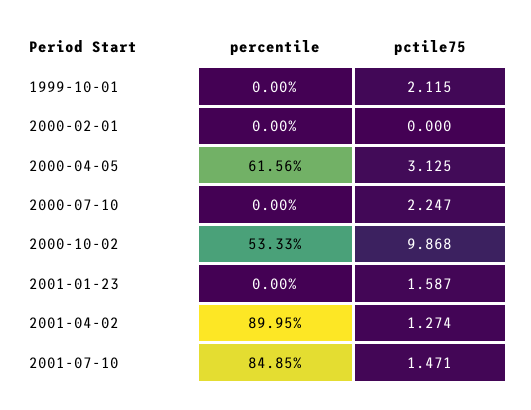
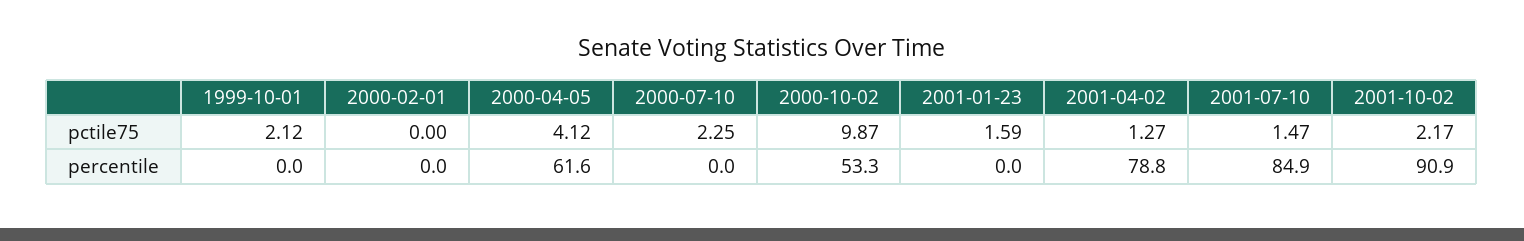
pctile75, 2000-04-05: 3.125 -> 4.12
percentile, 2001-04-02: 89.95 -> 78.8
pctile75, 2001-10-02: none -> 2.17
percentile, 2001-10-02: none -> 90.9

